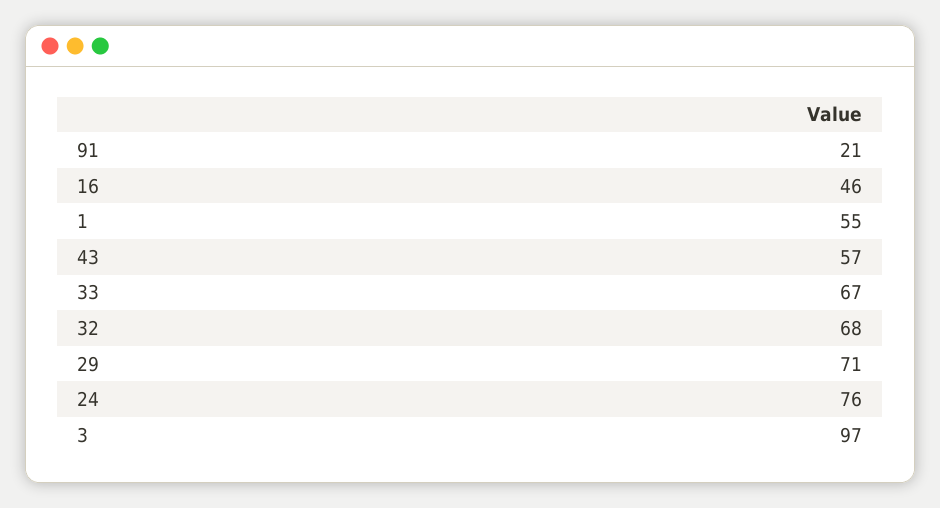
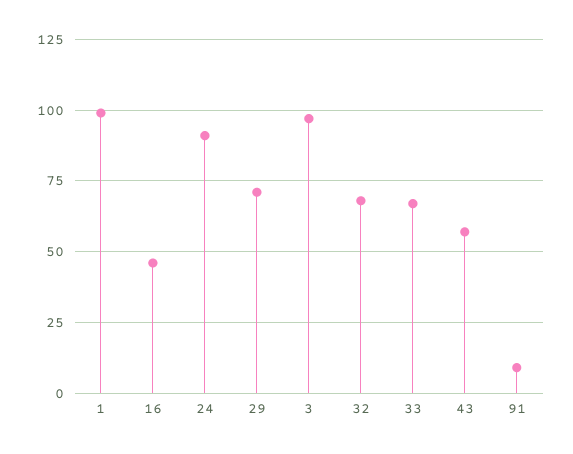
91: 21 -> 10
1: 55 -> 100
24: 76 -> 90

